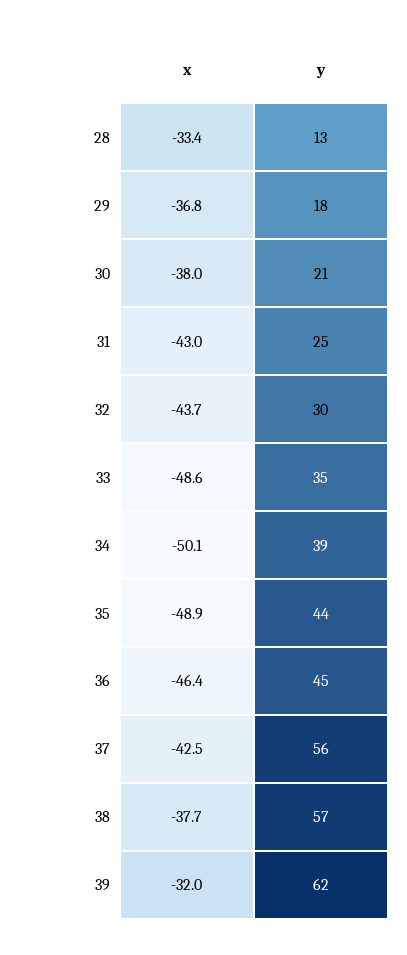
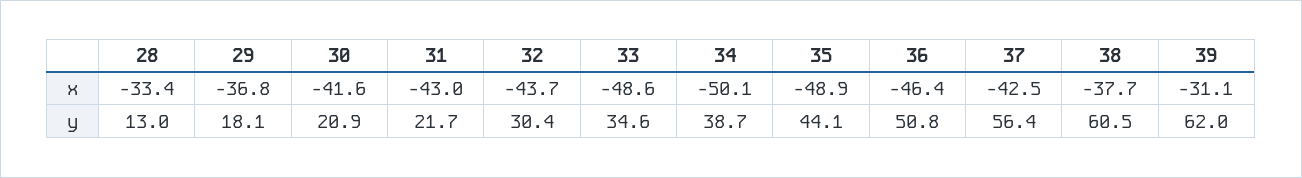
x, 30: -38 -> -41.6
y, 31: 25 -> 21.7
y, 36: 45 -> 50.8
y, 38: 57 -> 60.5
x, 39: -32 -> -31.1

